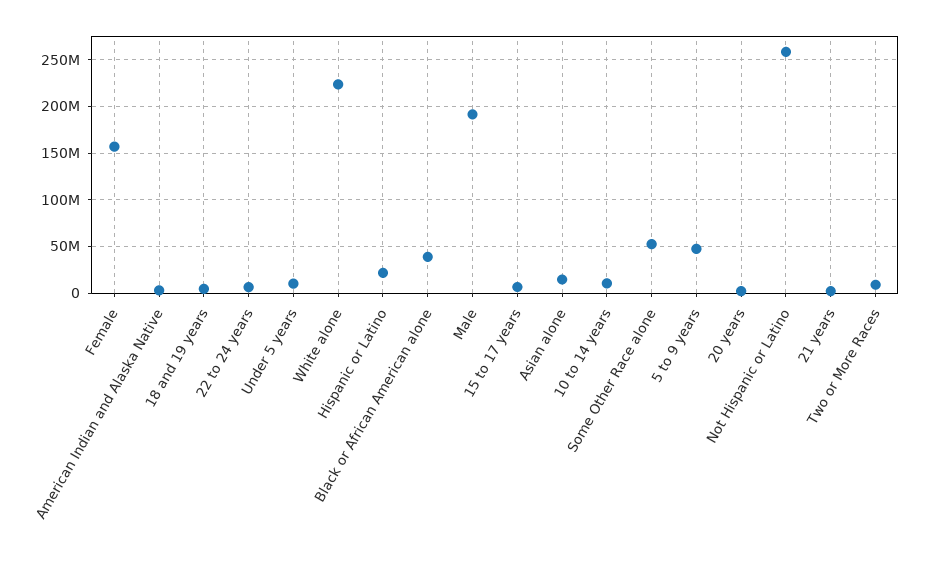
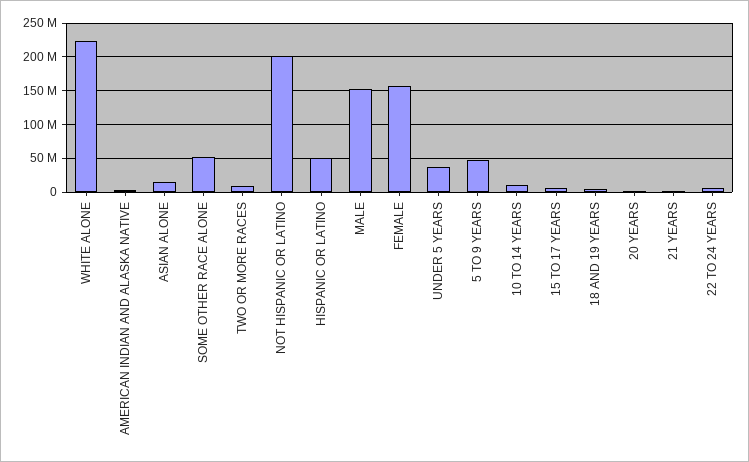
Under 5 years: 10000000 -> 40000000
Hispanic or Latino: 20000000 -> 50000000
Black or African American alone: 40000000 -> none
Male: 190000000 -> 150000000
Not Hispanic or Latino: 260000000 -> 200000000

